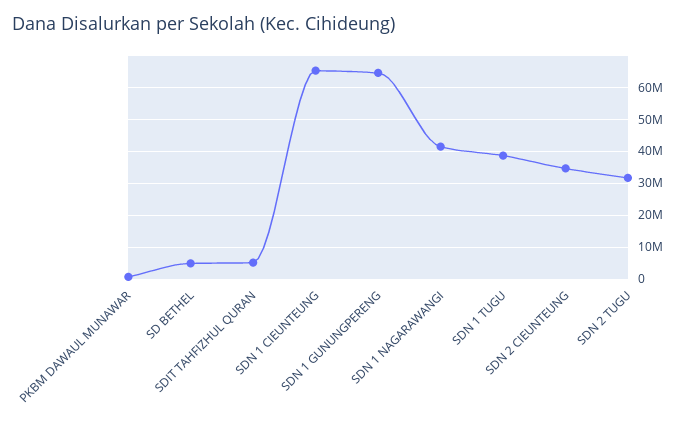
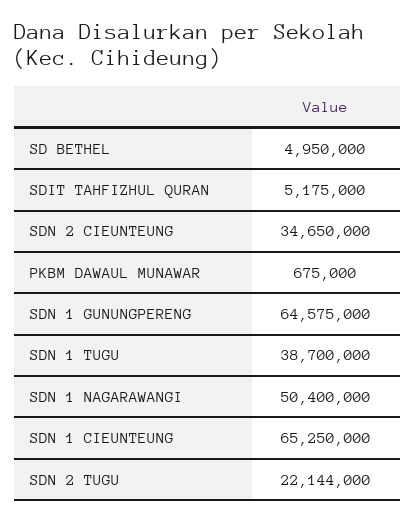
SDN 1 NAGARAWANGI: 42000000 -> 50400000
SDN 2 TUGU: 32000000 -> 22144000

